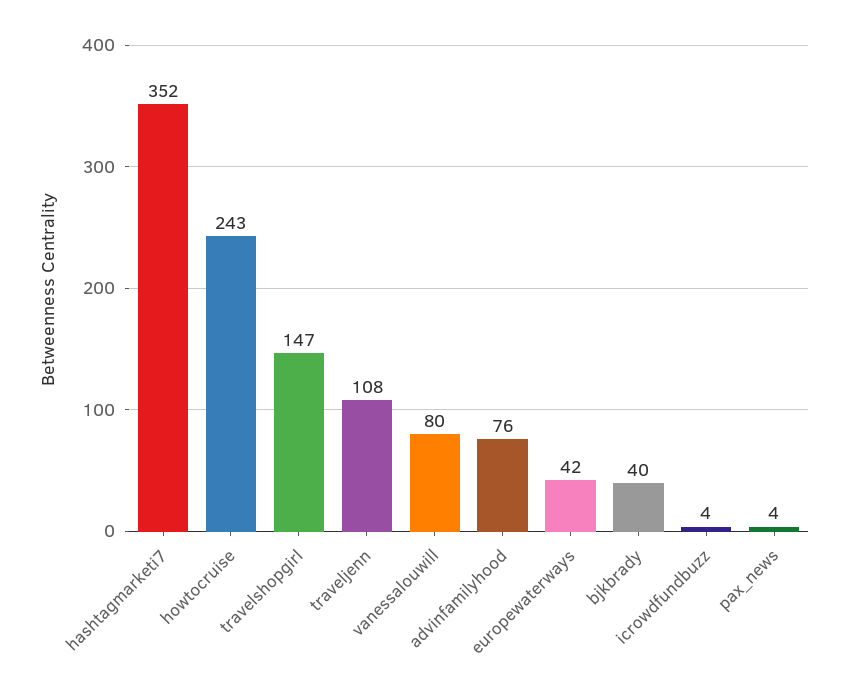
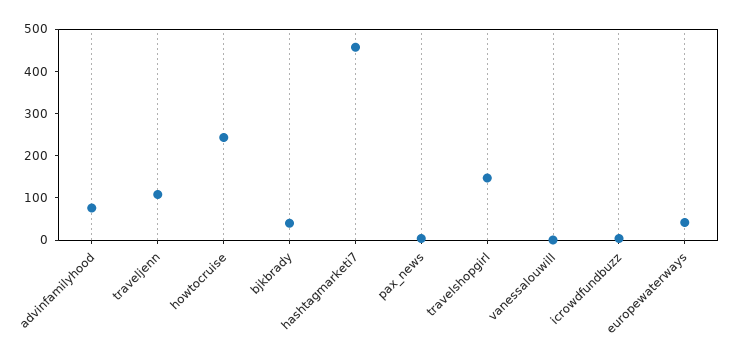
hashtagmarketi7: 352 -> 460
vanessalouwill: 80 -> 0

